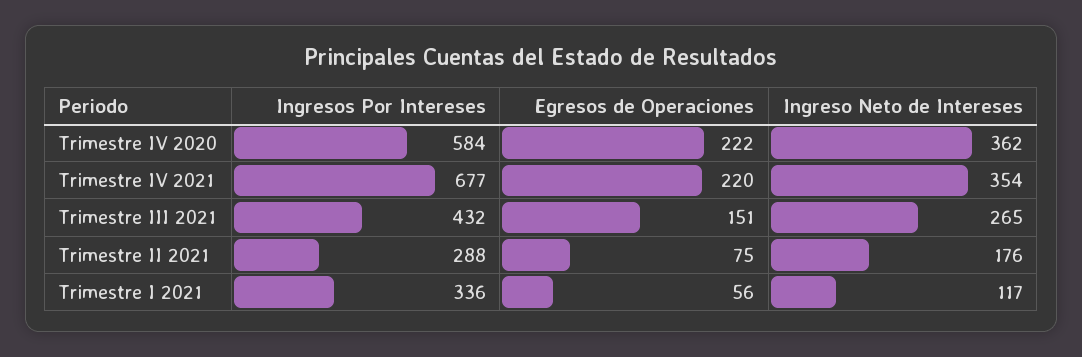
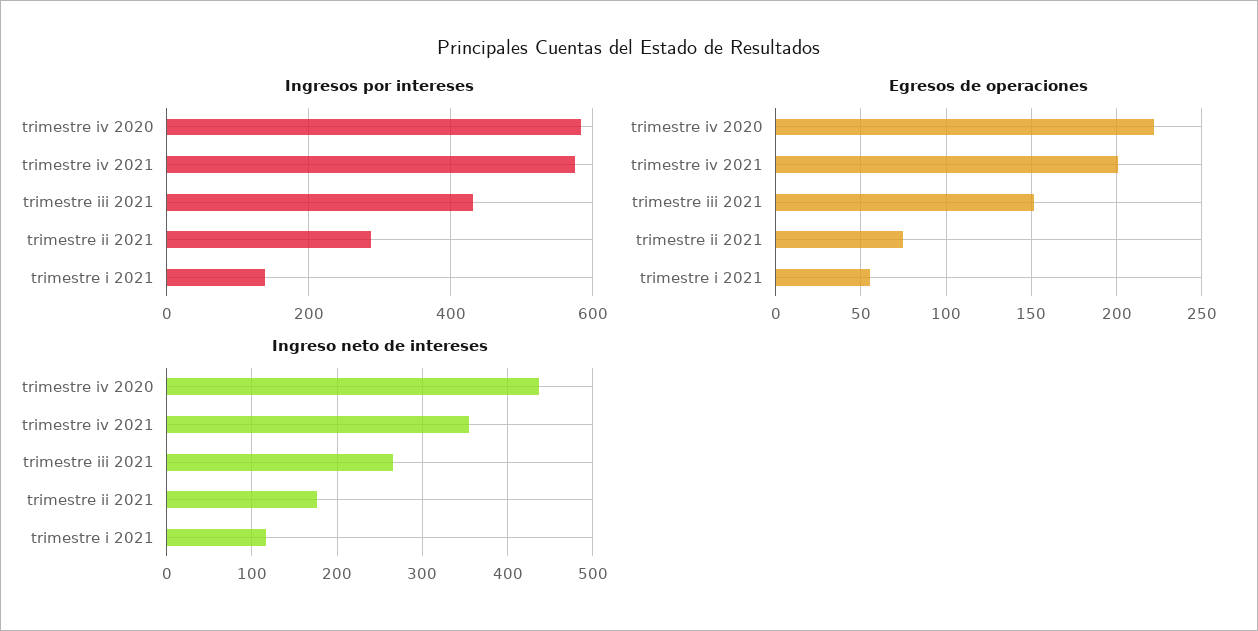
Ingreso Neto de Intereses, Trimestre IV 2020: 362 -> 440
Ingresos Por Intereses, Trimestre IV 2021: 677 -> 580
Egresos de Operaciones, Trimestre IV 2021: 220 -> 200
Ingresos Por Intereses, Trimestre I 2021: 336 -> 140

